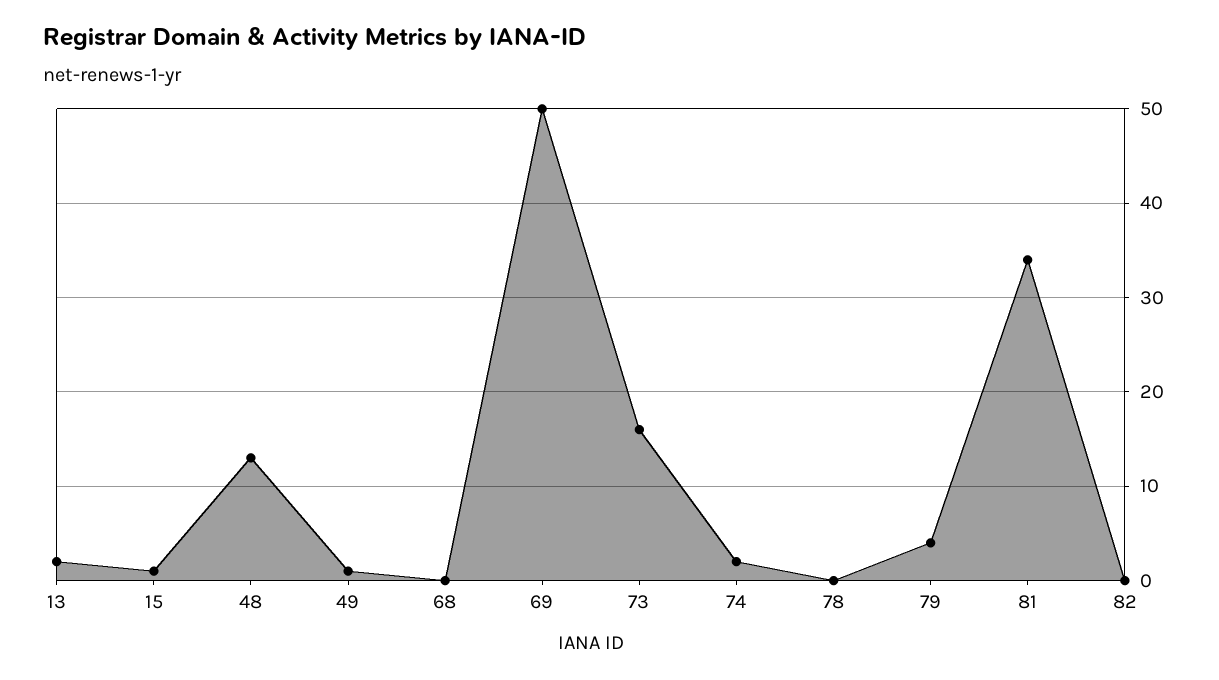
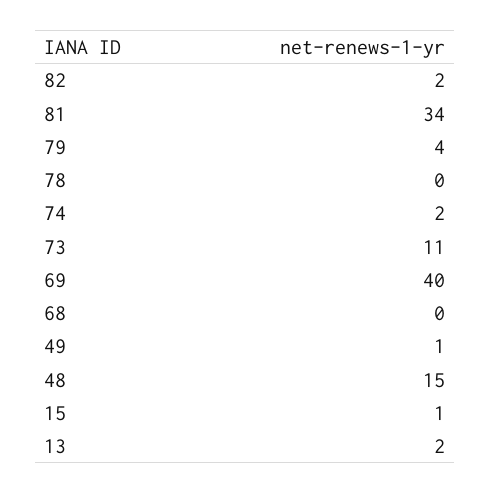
48: 13 -> 15
69: 50 -> 40
73: 16 -> 11
82: 0 -> 2

